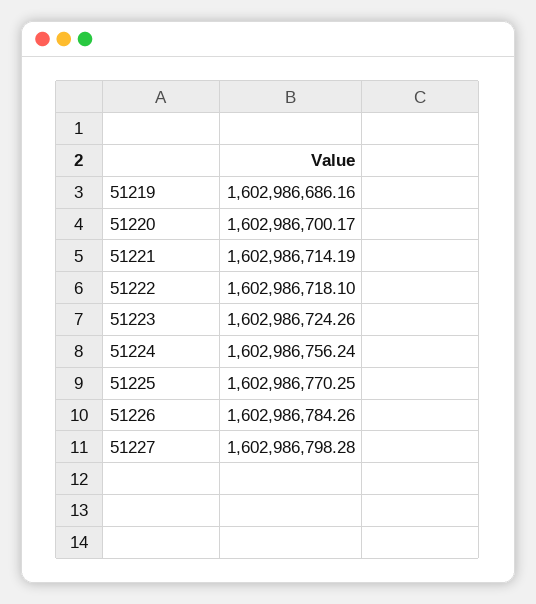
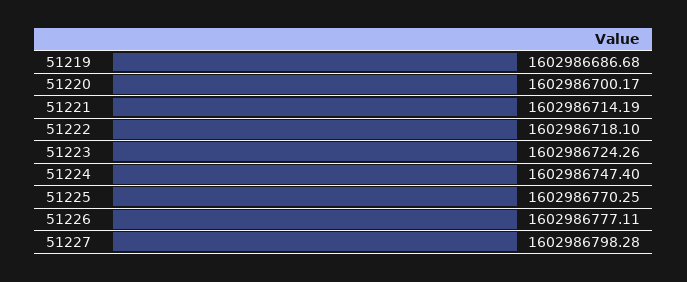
51219: 1602986686.16 -> 1602986686.68
51224: 1602986756.24 -> 1602986747.4
51226: 1602986784.26 -> 1602986777.11

